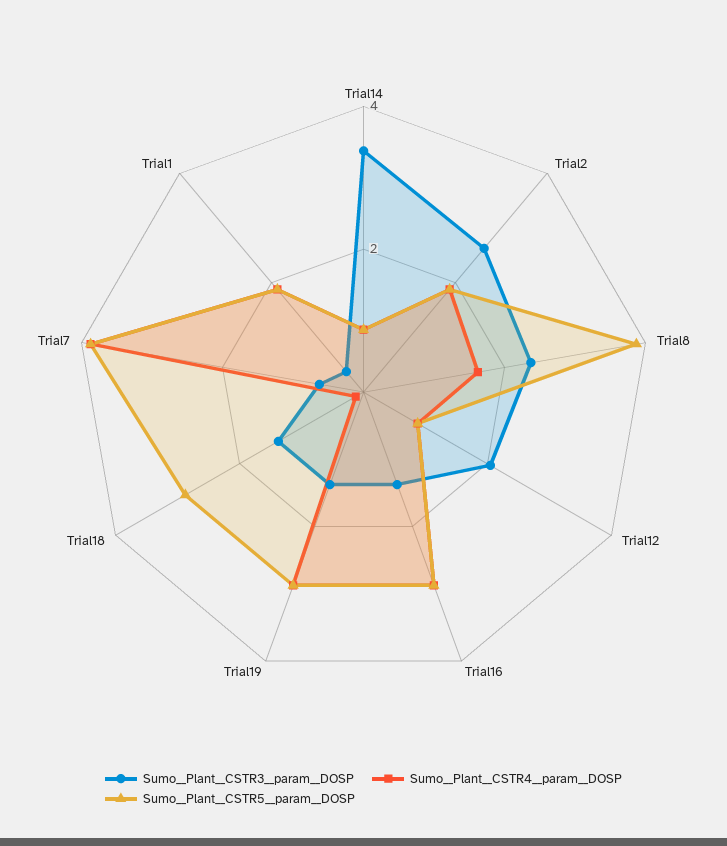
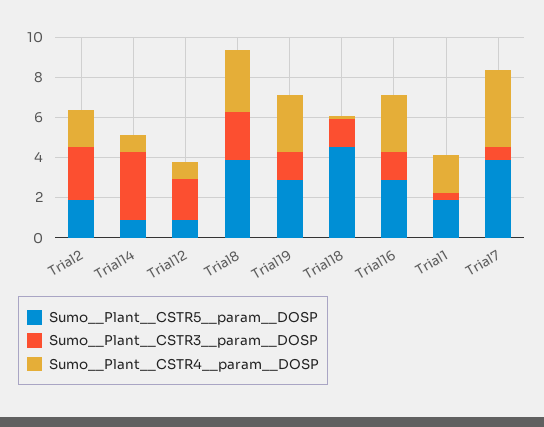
Sumo__Plant__CSTR4__param__DOSP, Trial8: 1.5 -> 3
Sumo__Plant__CSTR5__param__DOSP, Trial18: 3 -> 4.5

